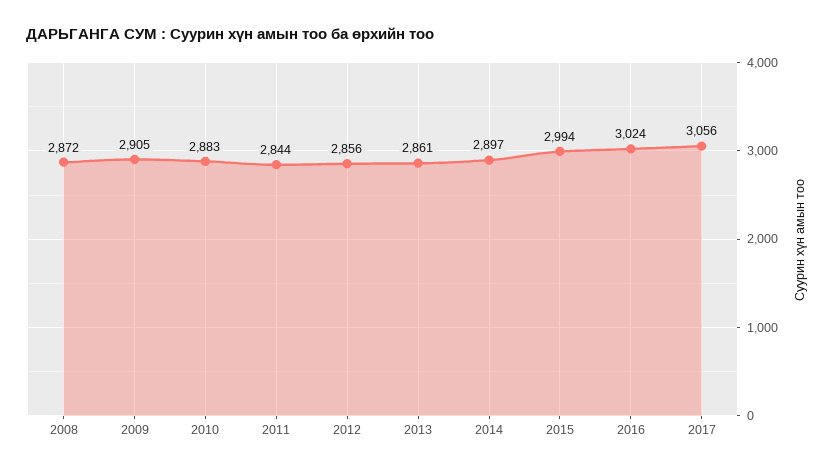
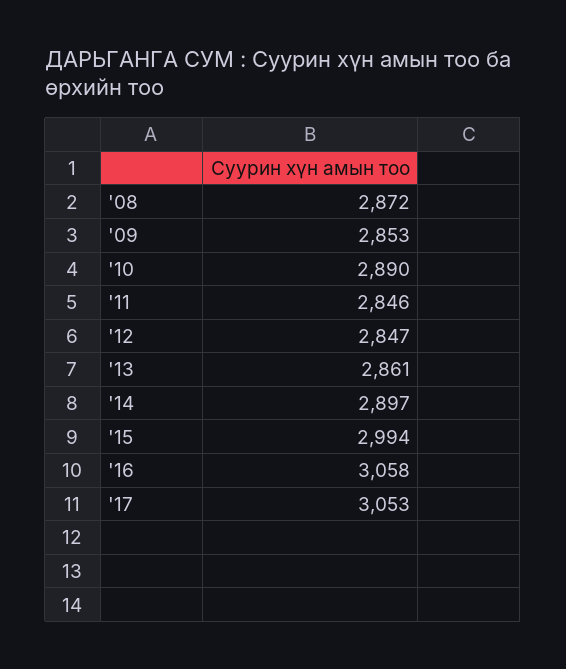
2009: 2905 -> 2853
2010: 2883 -> 2890
2011: 2844 -> 2846
2012: 2856 -> 2847
2016: 3024 -> 3058
2017: 3056 -> 3053

